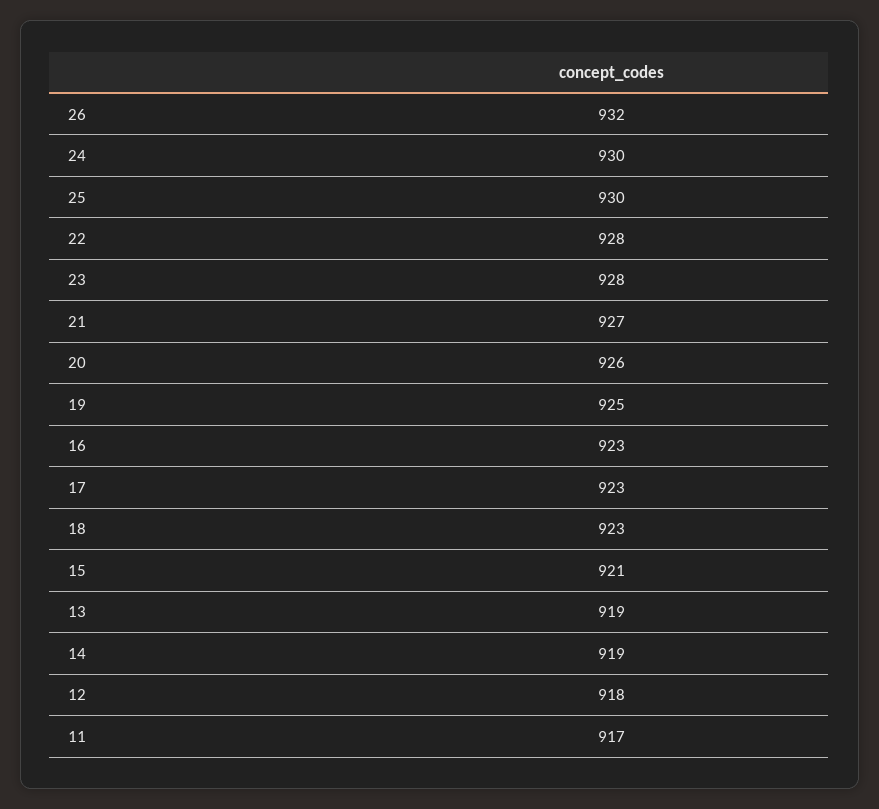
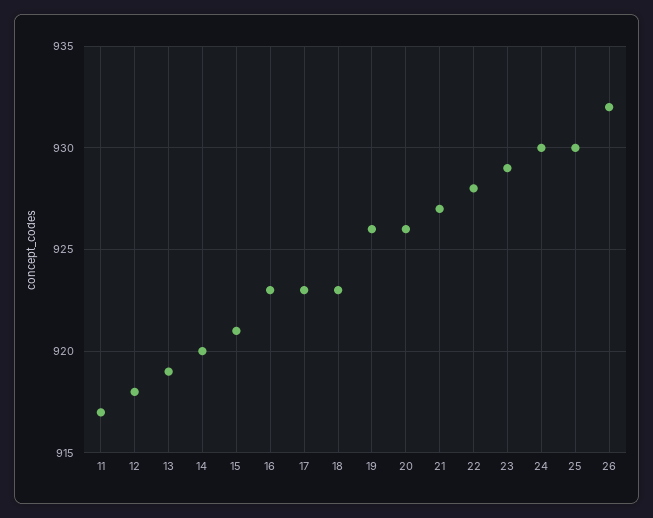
23: 928 -> 929
19: 925 -> 926
14: 919 -> 920

